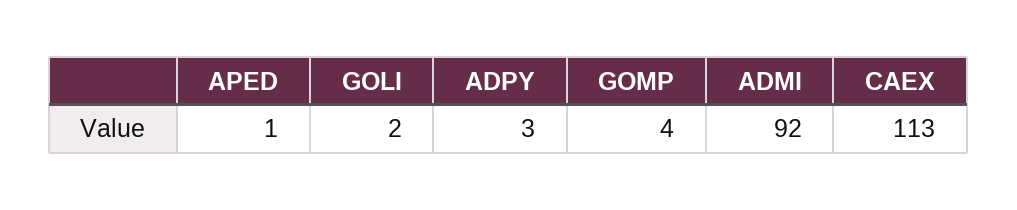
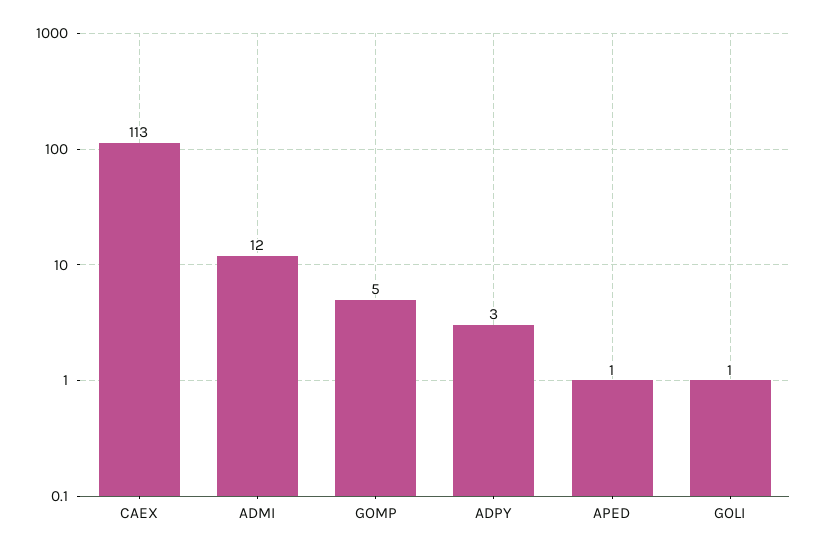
GOLI: 2 -> 1
GOMP: 4 -> 5
ADMI: 92 -> 12

